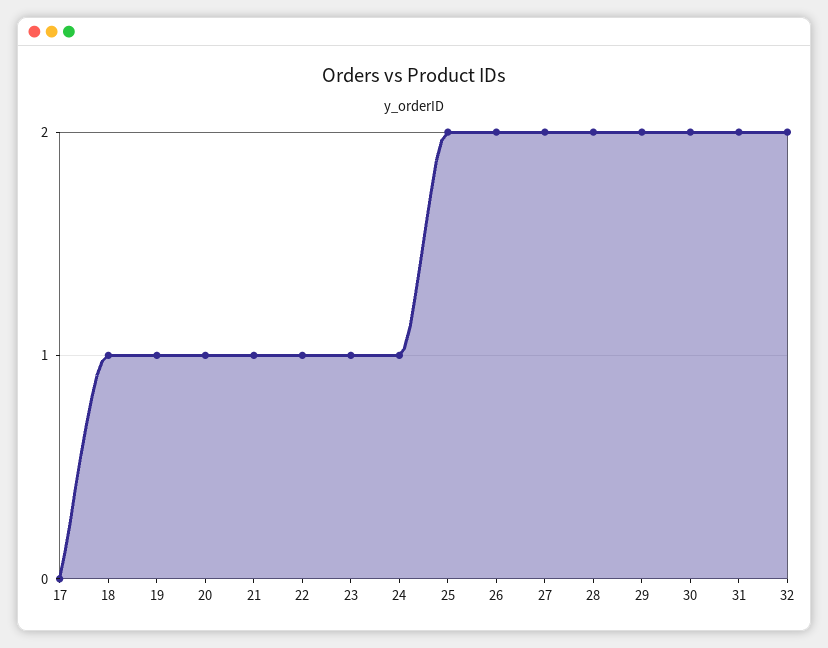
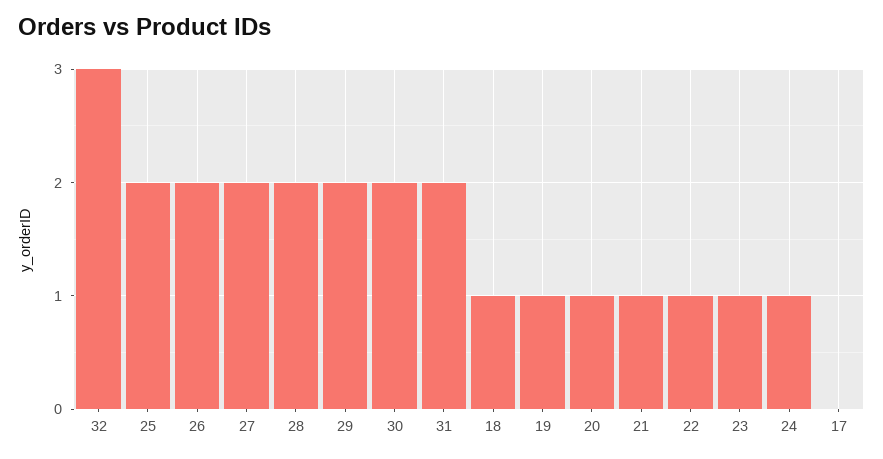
32: 2 -> 3

